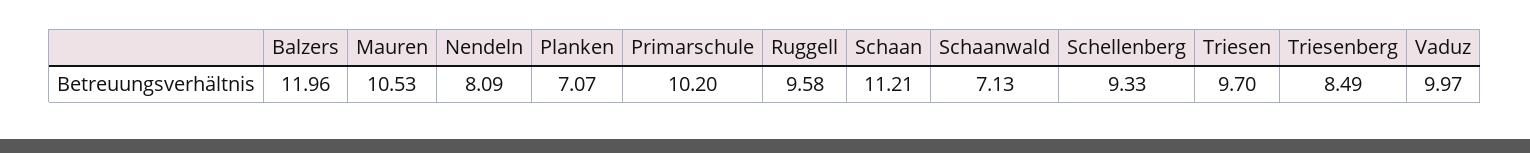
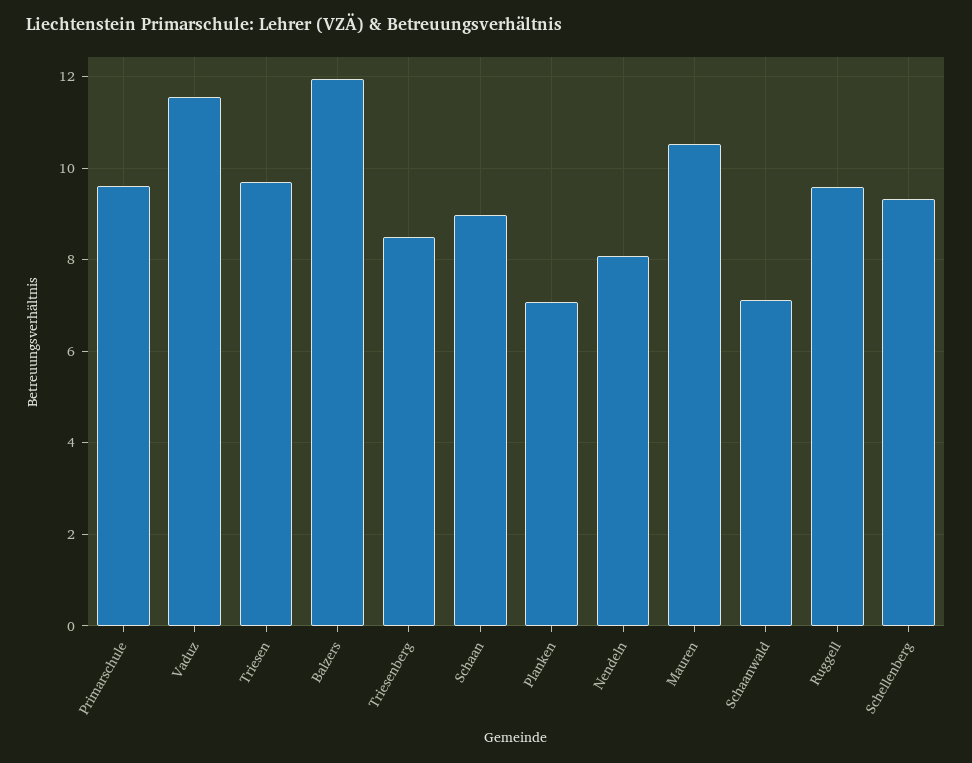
Primarschule: 10.2 -> 9.6
Schaan: 11.21 -> 9
Vaduz: 9.97 -> 11.6

